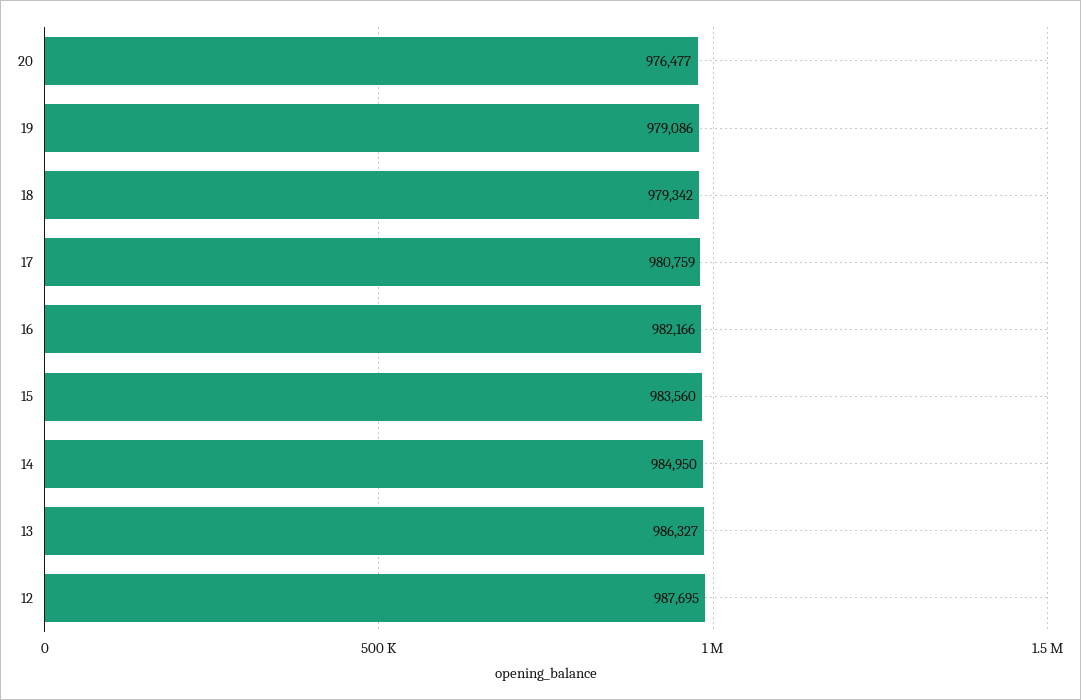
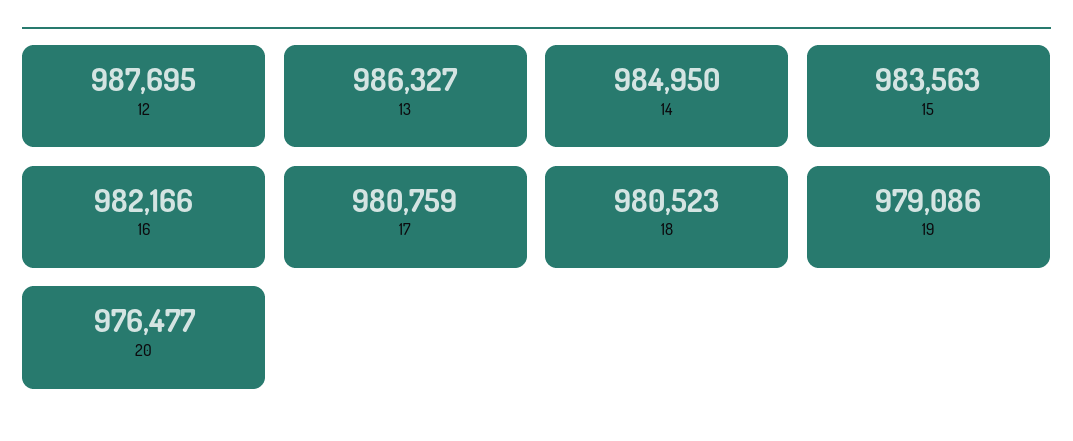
18: 979342 -> 980523
15: 983560 -> 983563

